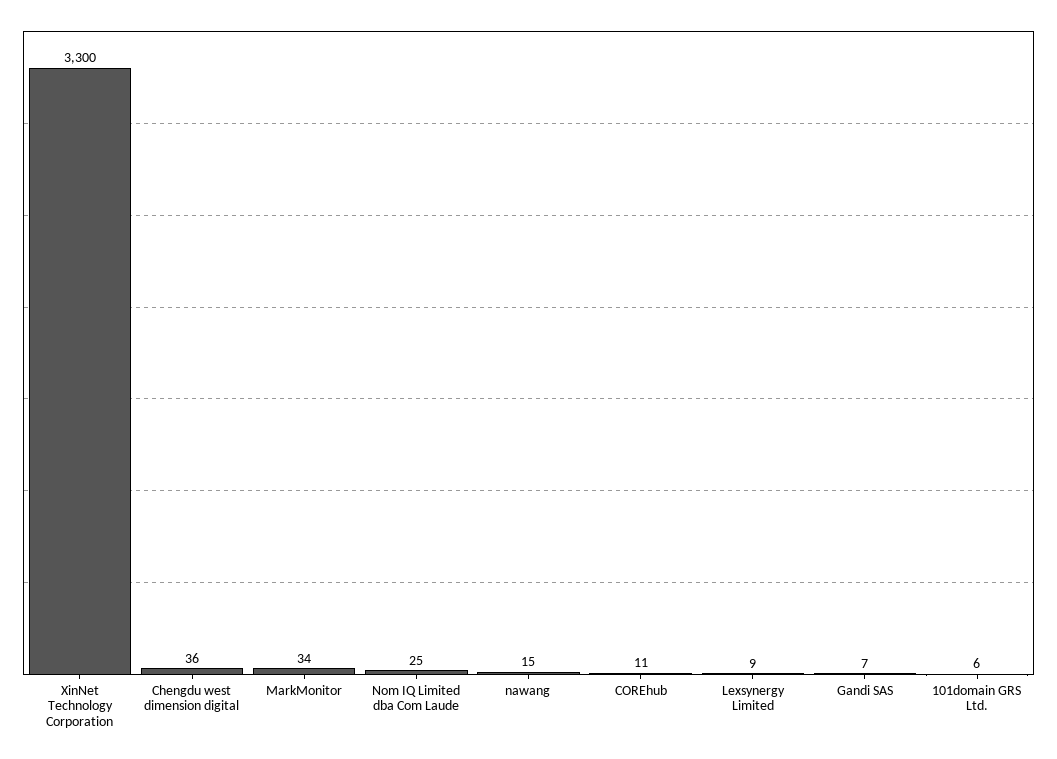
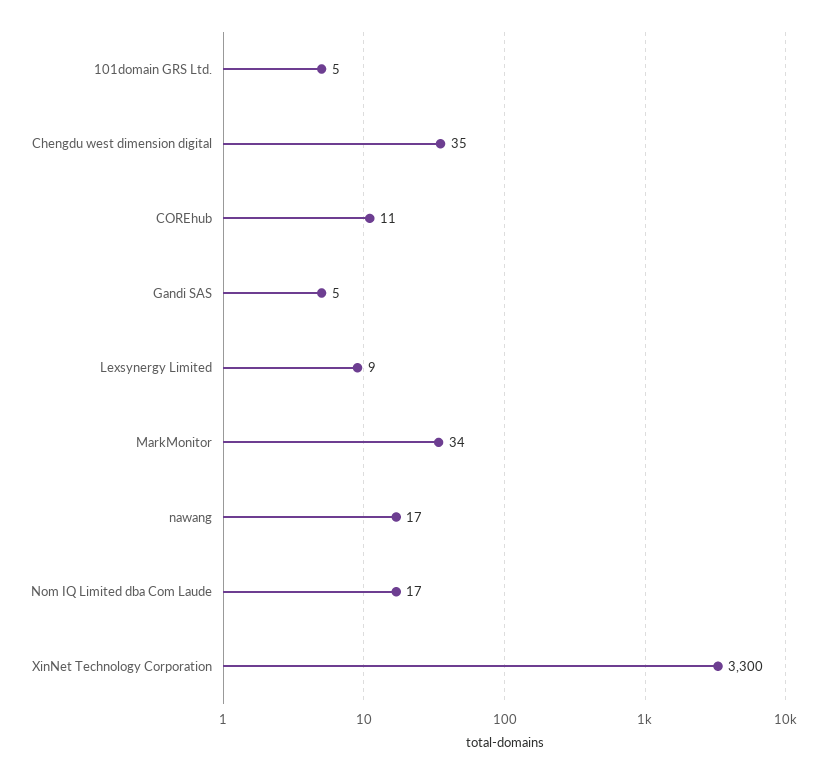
Chengdu west dimension digital: 36 -> 35
Nom IQ Limited dba Com Laude: 25 -> 17
nawang: 15 -> 17
Gandi SAS: 7 -> 5
101domain GRS Ltd.: 6 -> 5

